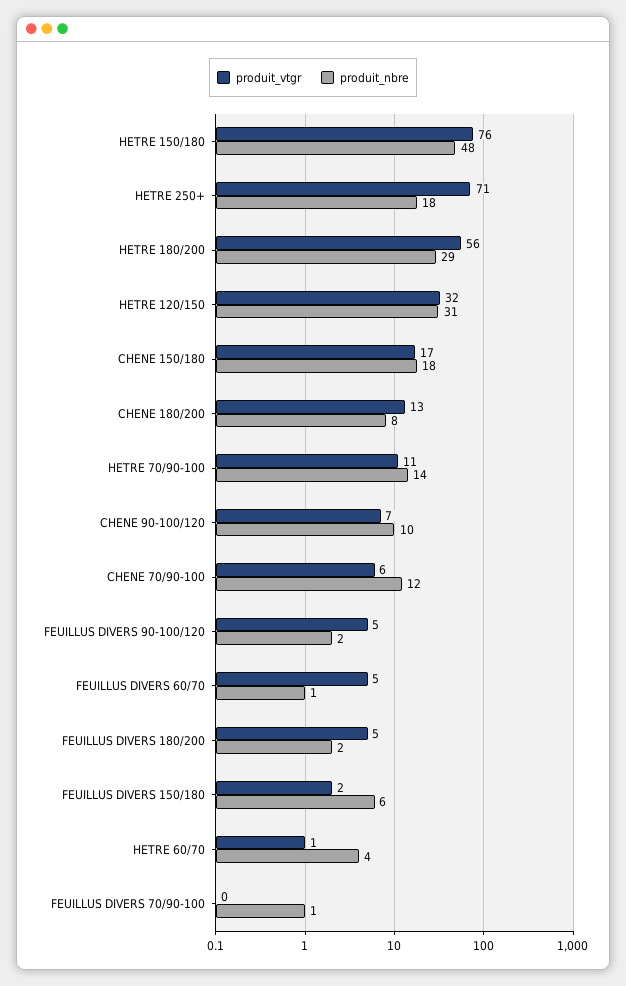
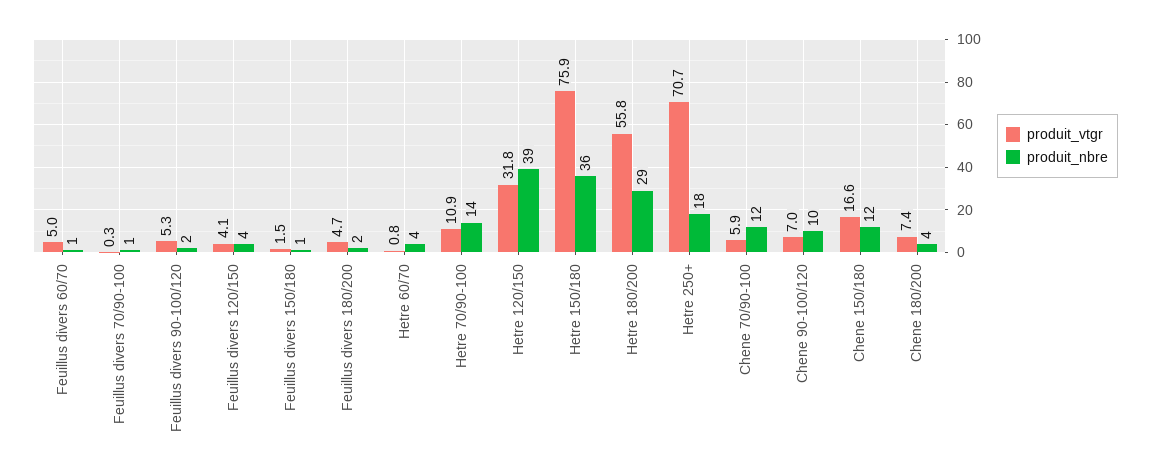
produit_nbre, HETRE 150/180: 48 -> 36
produit_nbre, HETRE 120/150: 31 -> 39
produit_nbre, CHENE 150/180: 18 -> 12
produit_vtgr, CHENE 180/200: 13 -> 7.4
produit_nbre, CHENE 180/200: 8 -> 4
produit_nbre, FEUILLUS DIVERS 150/180: 6 -> 1
produit_vtgr, Feuillus divers 120/150: none -> 4.1
produit_nbre, Feuillus divers 120/150: none -> 4

